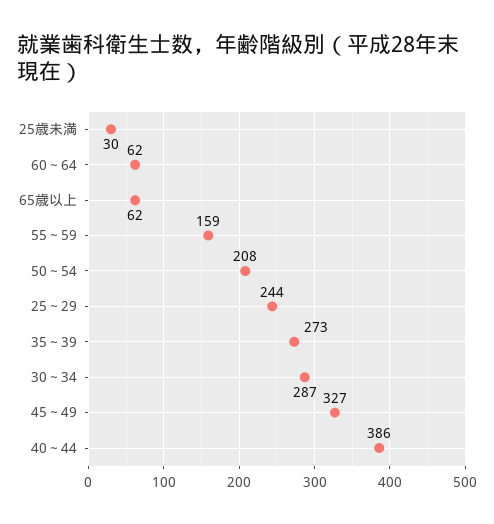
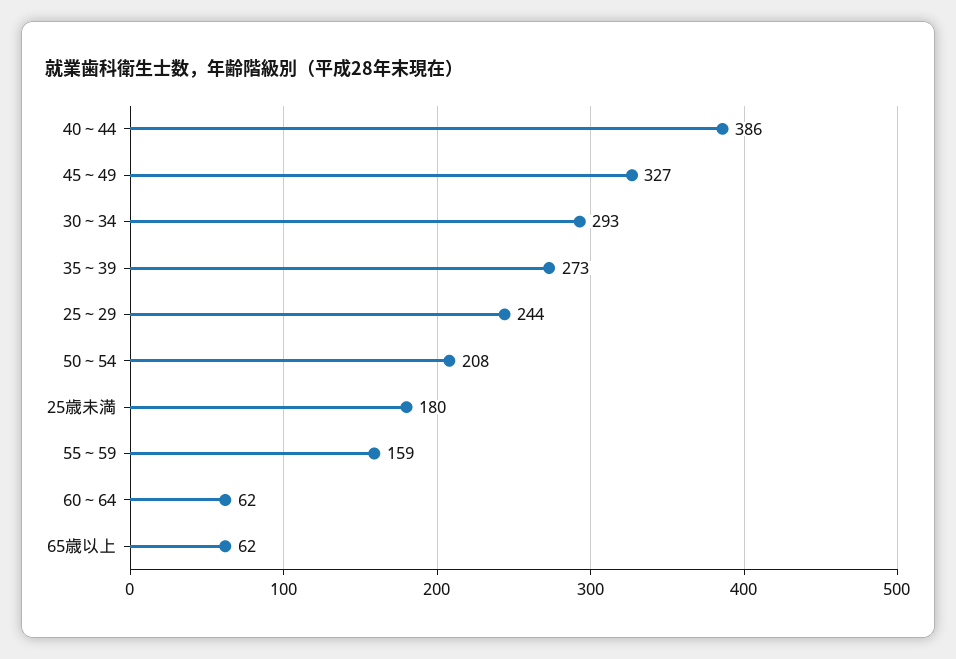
25歳未満: 30 -> 180
30～34: 287 -> 293

